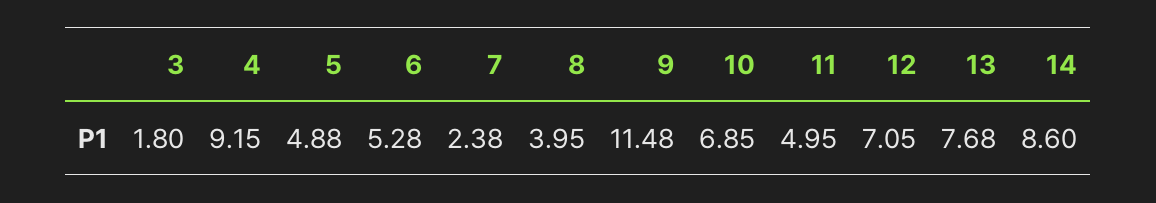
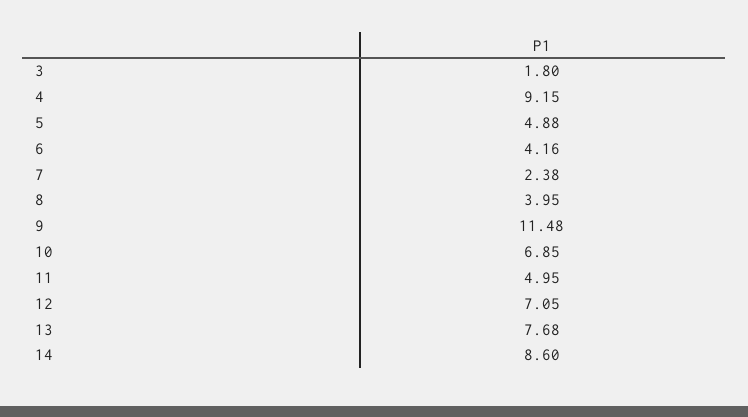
6: 5.28 -> 4.16

